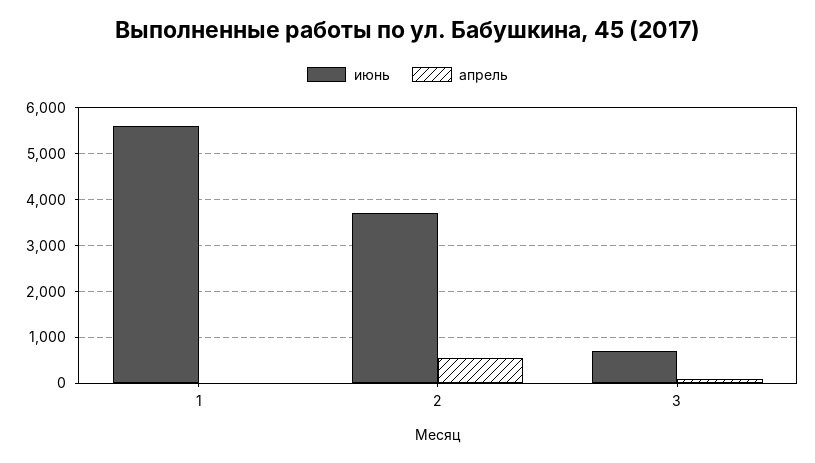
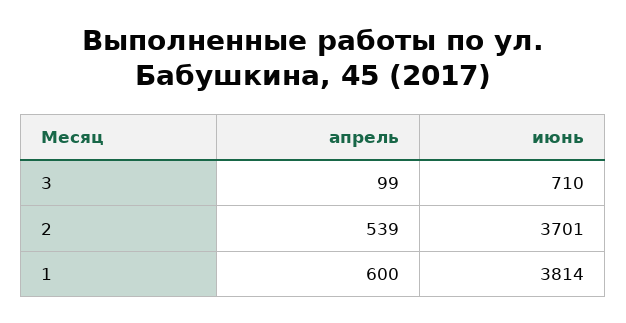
июнь, 1: 5600 -> 3814
апрель, 1: 0 -> 600

